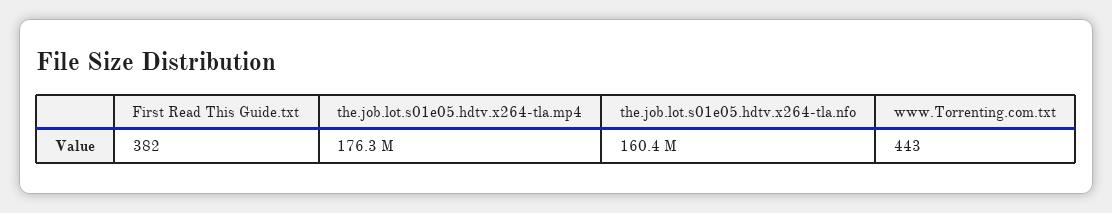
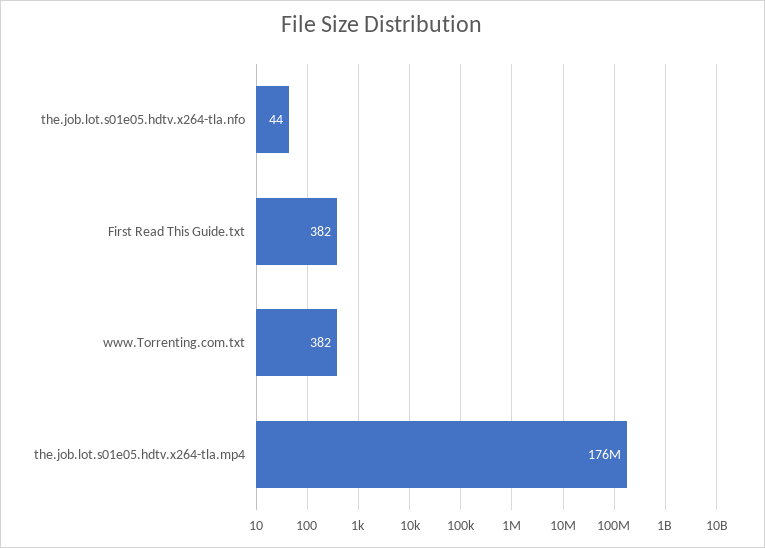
the.job.lot.s01e05.hdtv.x264-tla.nfo: 160400000 -> 44
www.Torrenting.com.txt: 443 -> 382

